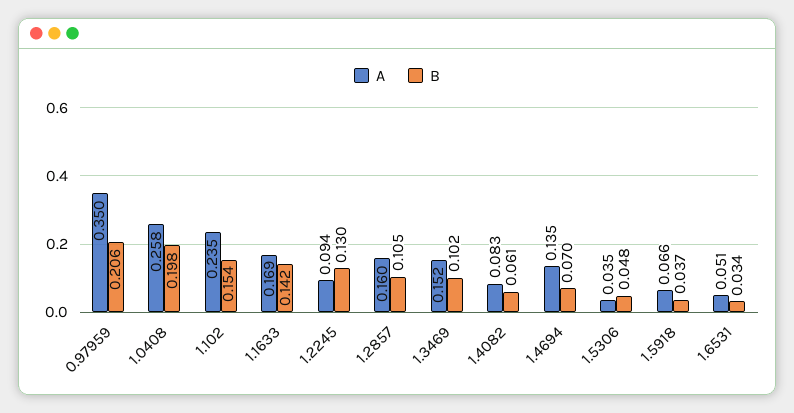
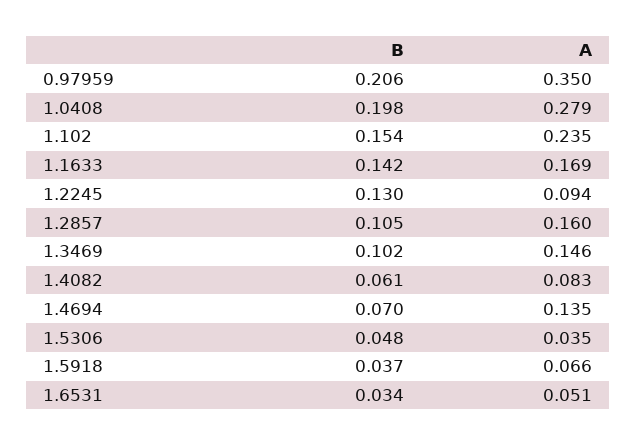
A, 1.0408: 0.258 -> 0.279
A, 1.3469: 0.152 -> 0.146

